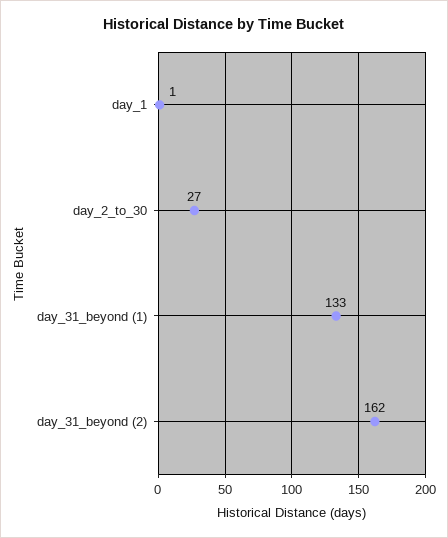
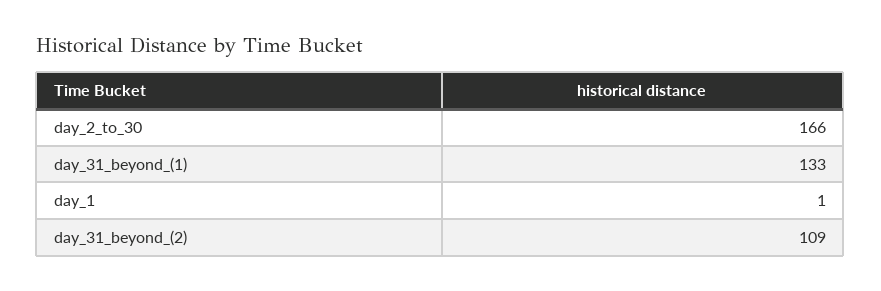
day_2_to_30: 27 -> 166
day_31_beyond (2): 162 -> 109

